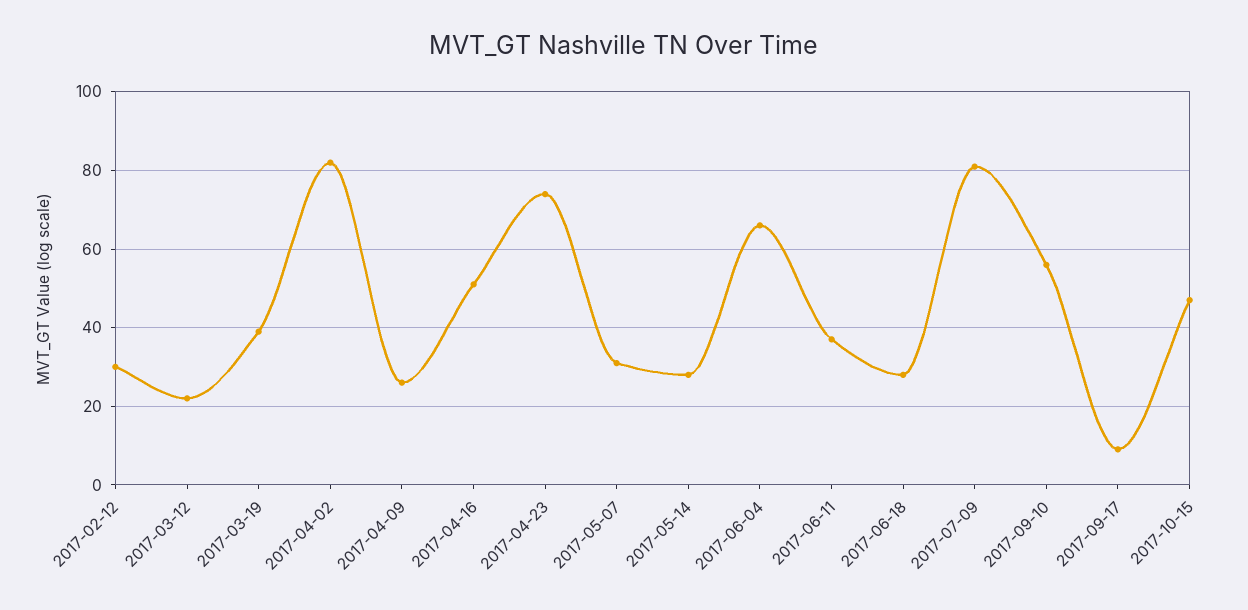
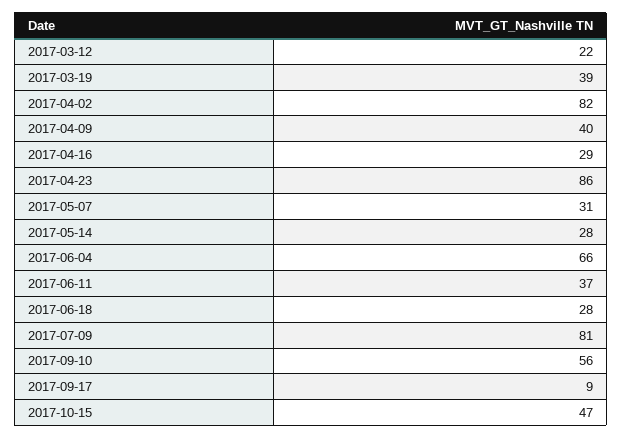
2017-02-12: 30 -> none
2017-04-09: 25 -> 40
2017-04-16: 50 -> 29
2017-04-23: 75 -> 86

